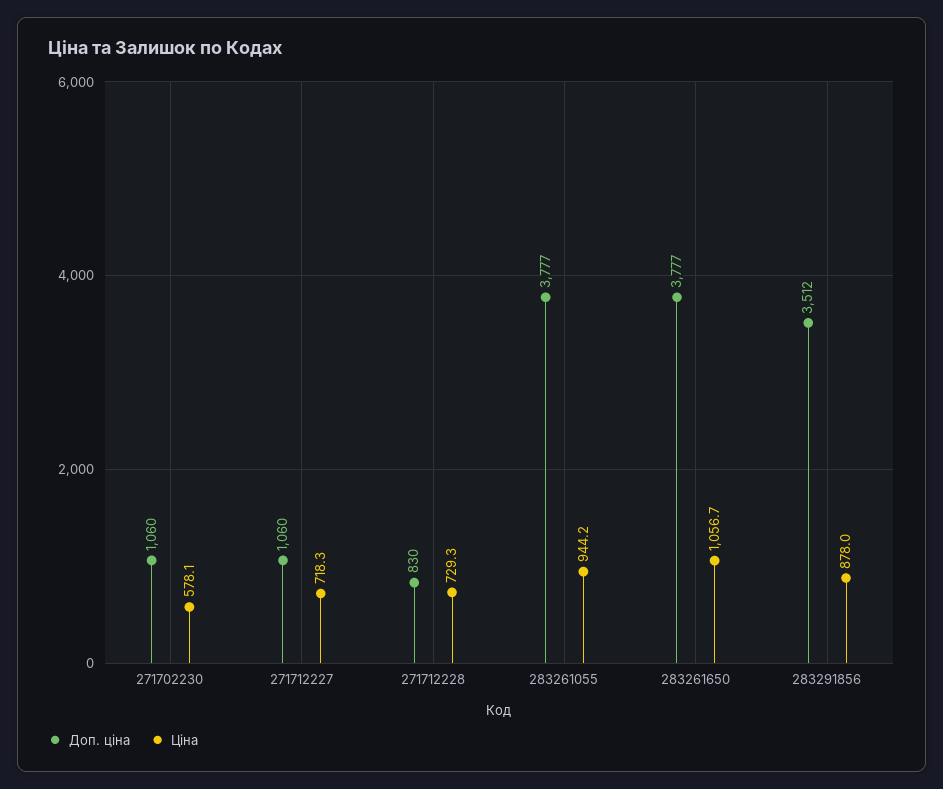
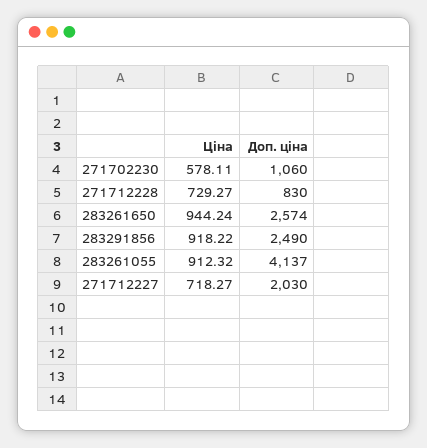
Доп. ціна, 271712227: 1060 -> 2030
Доп. ціна, 283261055: 3777 -> 4137
Ціна, 283261055: 944.2 -> 912.32
Доп. ціна, 283261650: 3777 -> 2574
Ціна, 283261650: 1056.7 -> 944.24
Доп. ціна, 283291856: 3512 -> 2490
Ціна, 283291856: 878 -> 918.22

